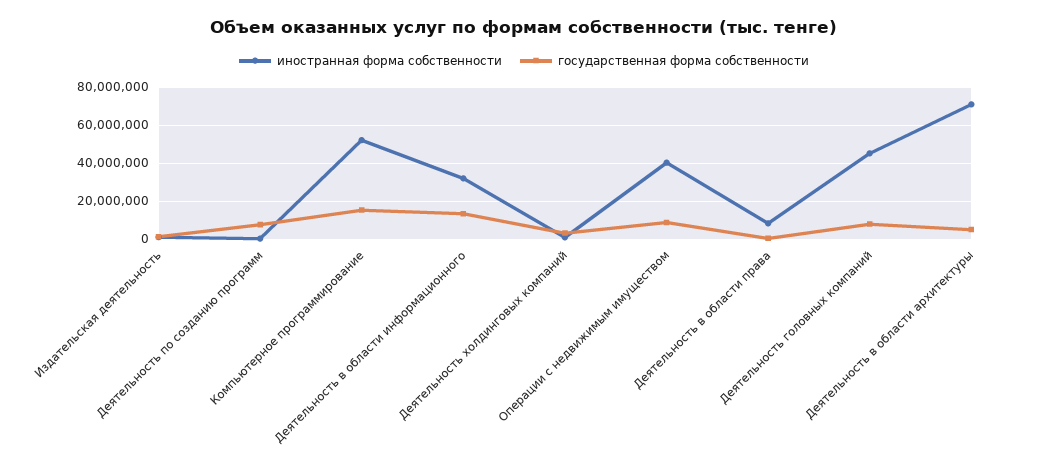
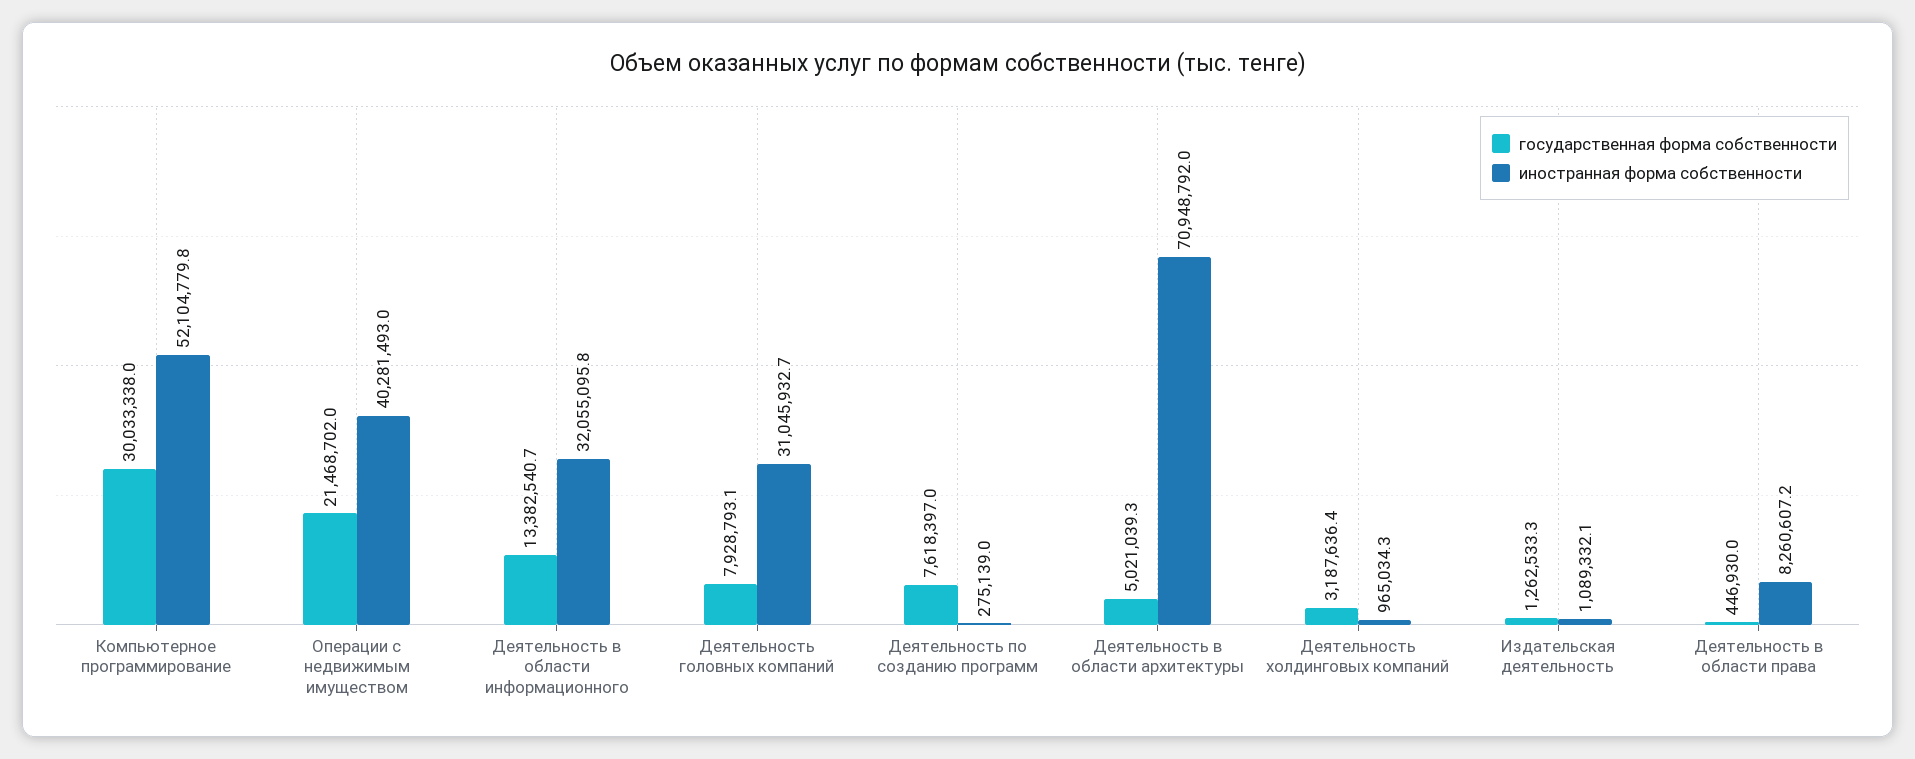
государственная форма собственности, Компьютерное программирование: 15000000 -> 30033338
государственная форма собственности, Операции с недвижимым имуществом: 10000000 -> 21468702
иностранная форма собственности, Деятельность головных компаний: 45000000 -> 31045932.7

